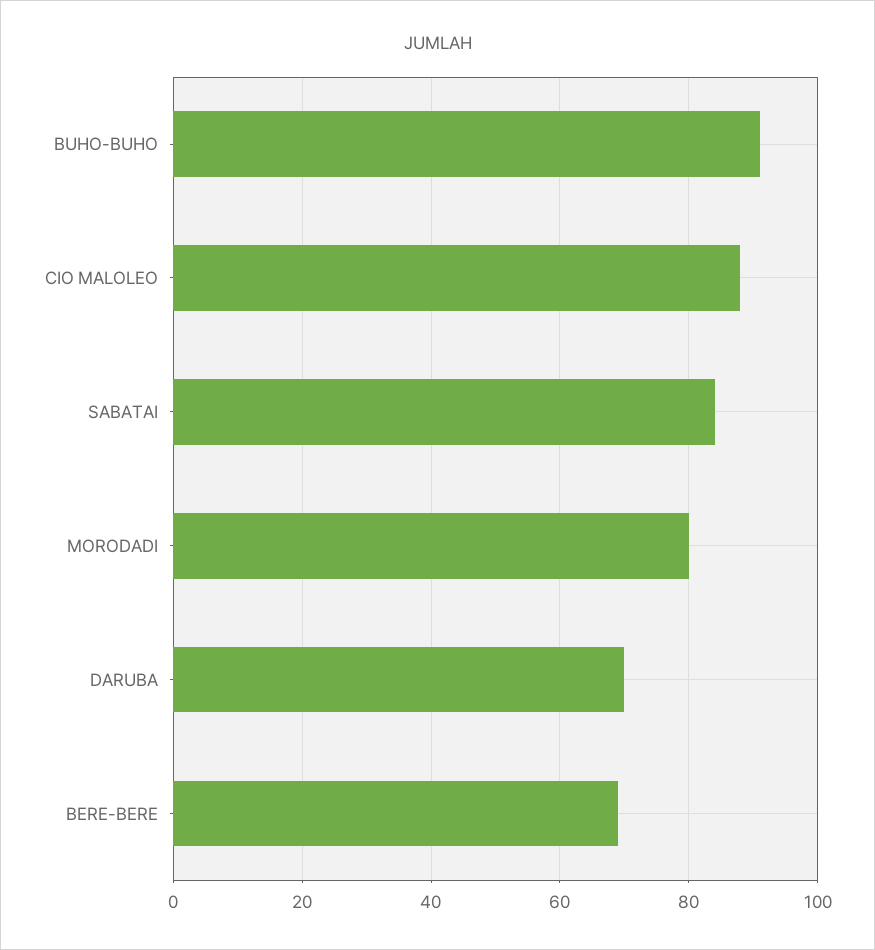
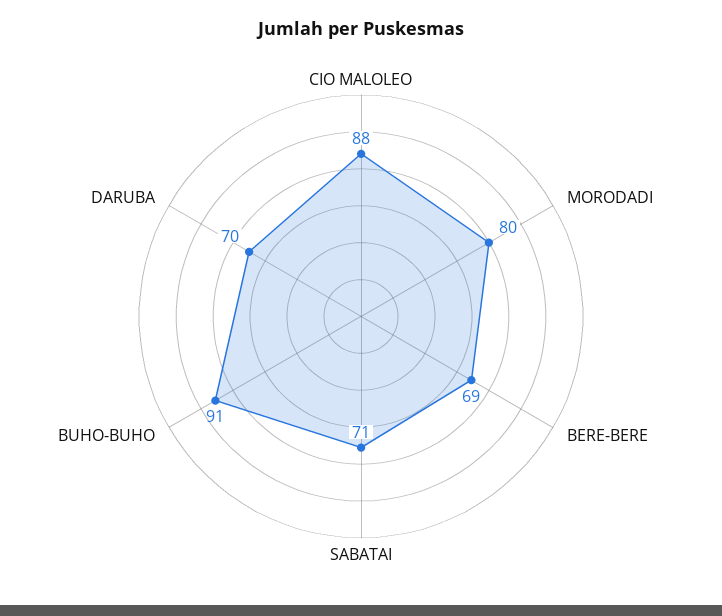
SABATAI: 85 -> 71

